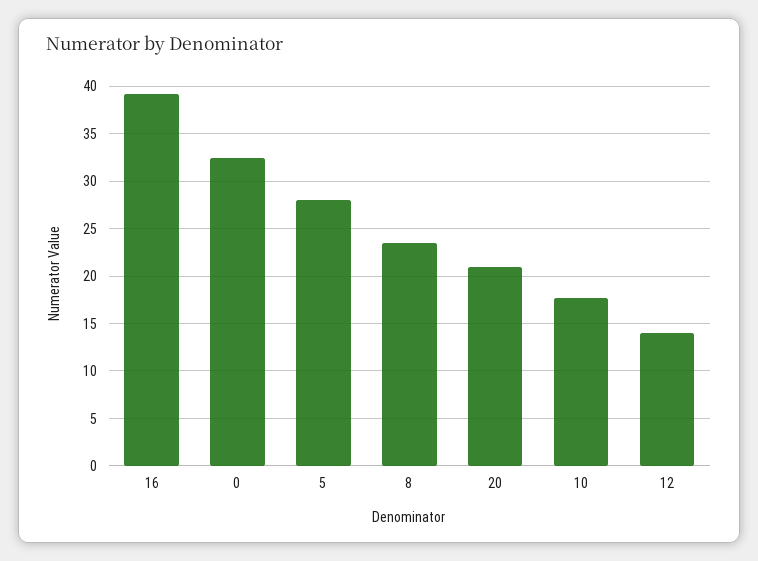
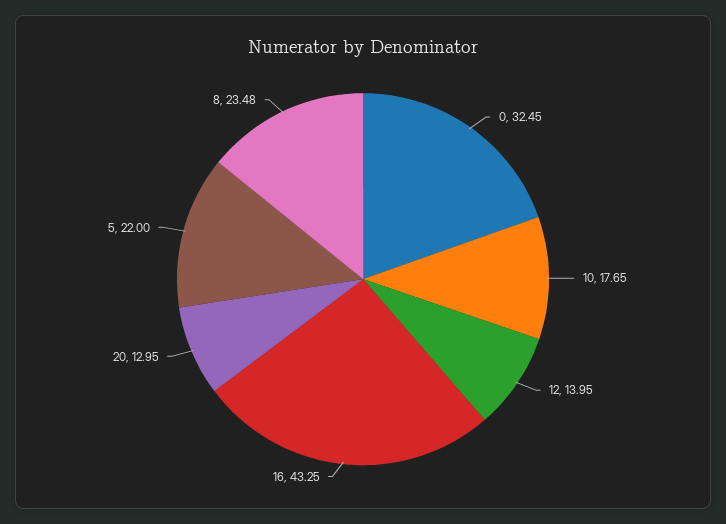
16: 39 -> 43.25
5: 28 -> 22
20: 21 -> 12.95

